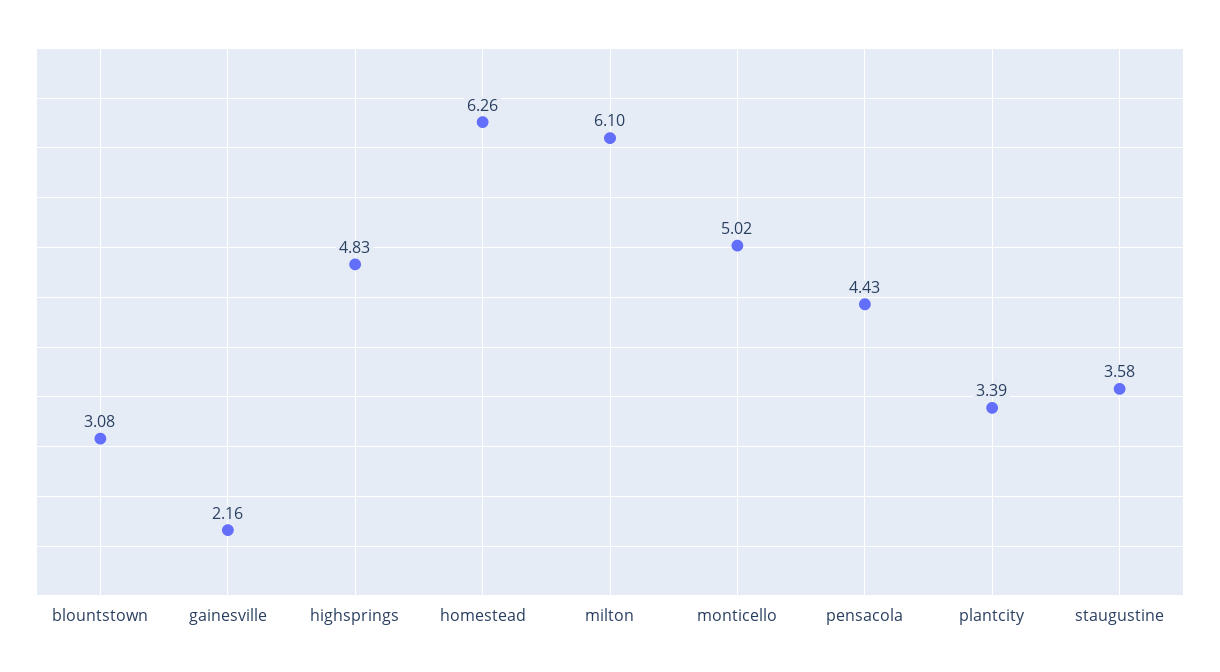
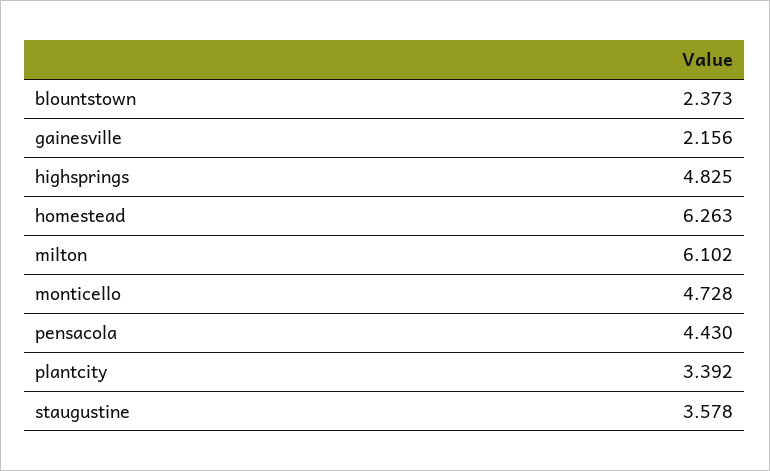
blountstown: 3.08 -> 2.373
monticello: 5.02 -> 4.728

